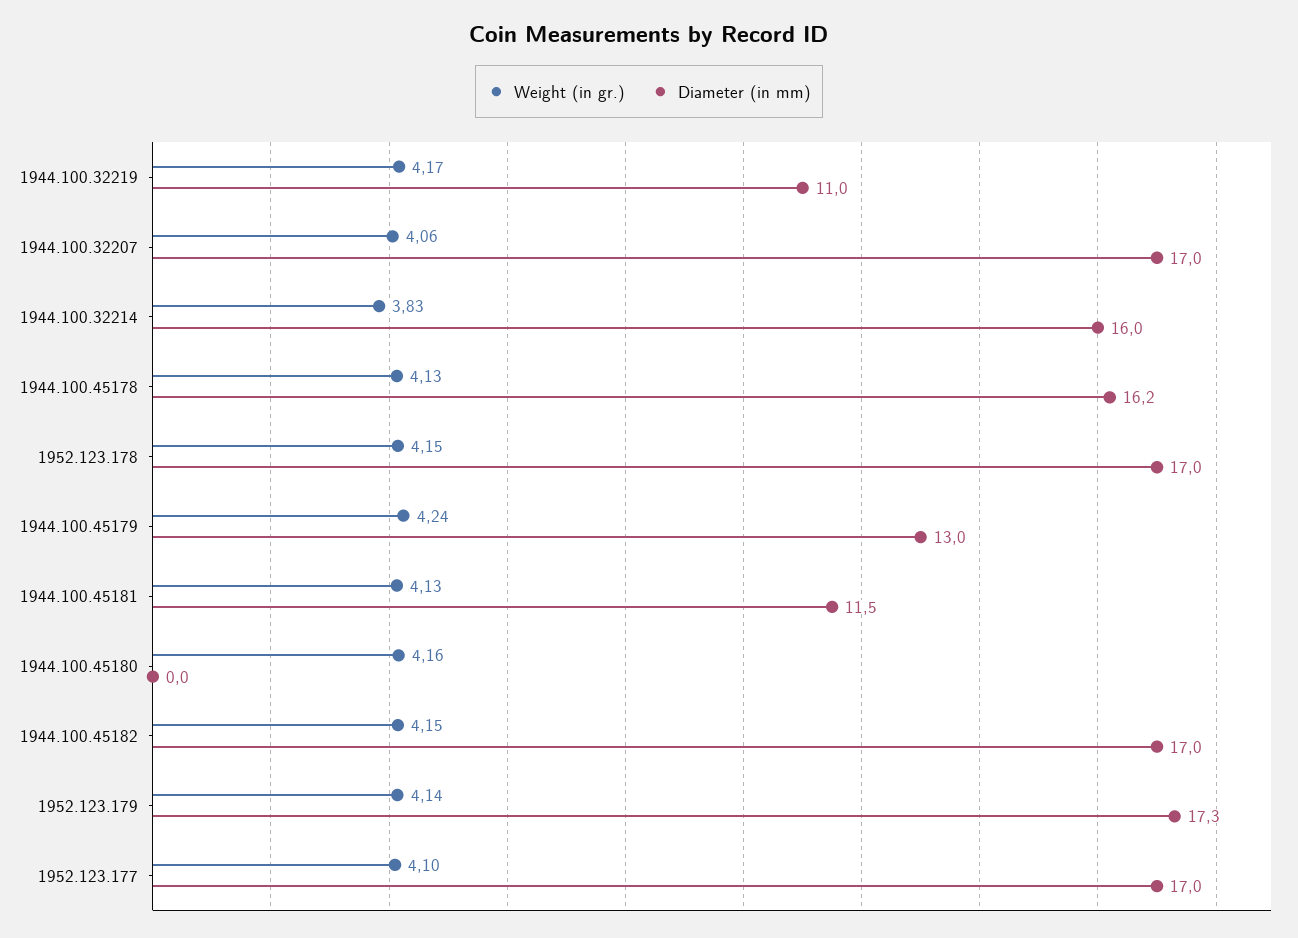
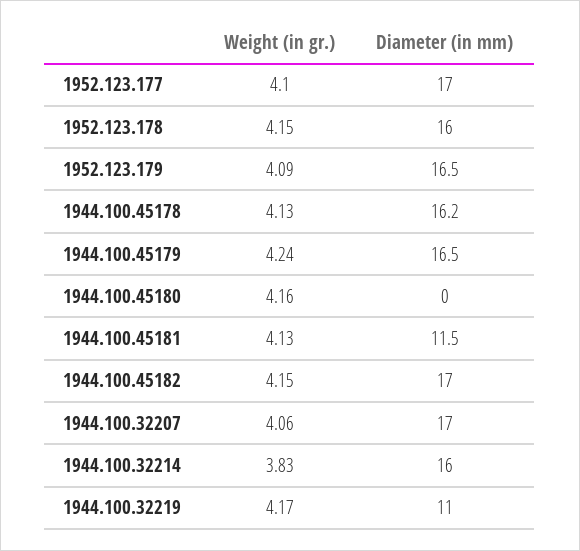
Diameter (in mm), 1952.123.178: 17 -> 16
Diameter (in mm), 1944.100.45179: 13 -> 16.5
Weight (in gr.), 1952.123.179: 4.14 -> 4.09
Diameter (in mm), 1952.123.179: 17.3 -> 16.5

